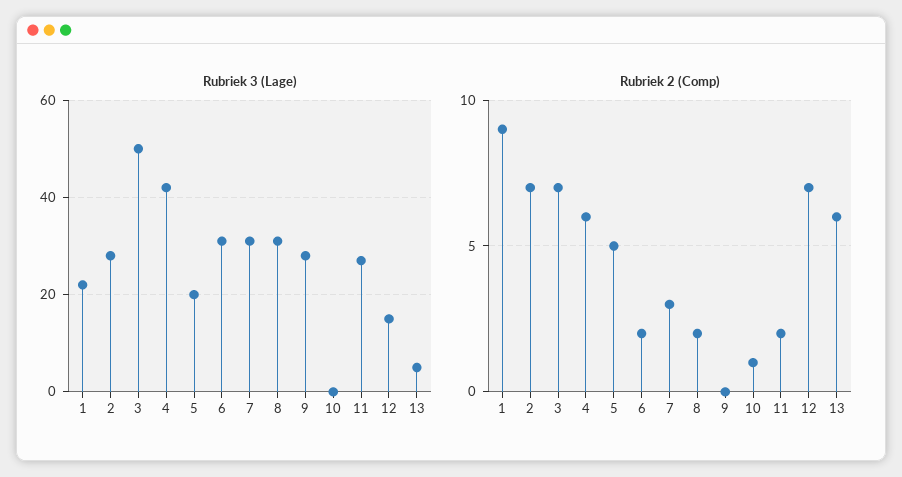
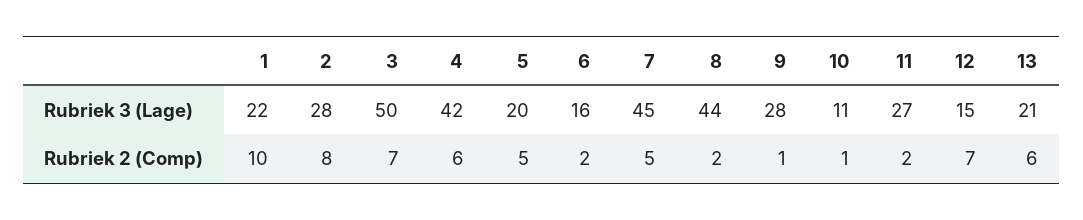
Rubriek 3 (Lage), 6: 30 -> 16
Rubriek 3 (Lage), 7: 30 -> 45
Rubriek 3 (Lage), 8: 30 -> 44
Rubriek 3 (Lage), 10: 0 -> 11
Rubriek 3 (Lage), 13: 5 -> 21
Rubriek 2 (Comp), 1: 9 -> 10
Rubriek 2 (Comp), 2: 7 -> 8
Rubriek 2 (Comp), 7: 3 -> 5
Rubriek 2 (Comp), 9: 0 -> 1

